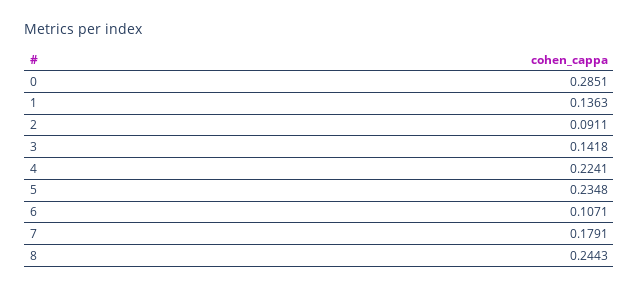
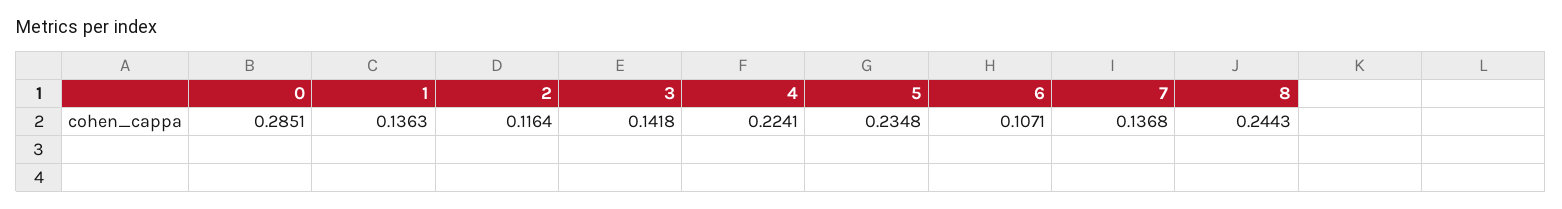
2: 0.0911 -> 0.1164
7: 0.1791 -> 0.1368

